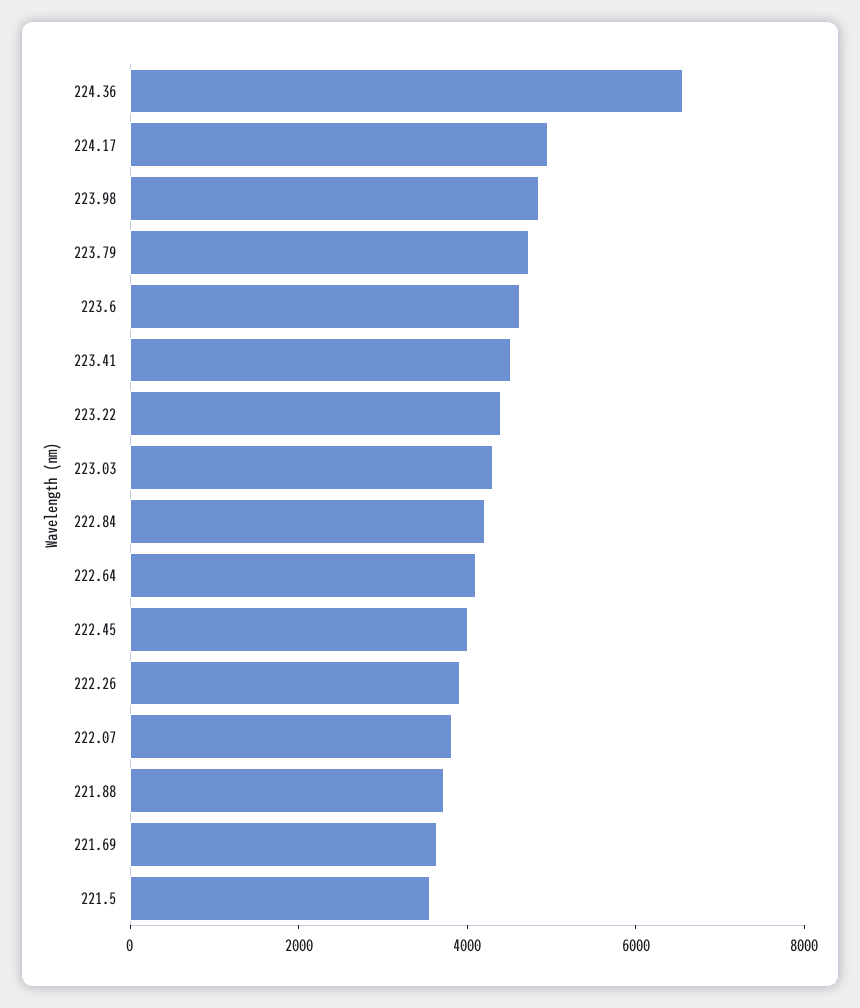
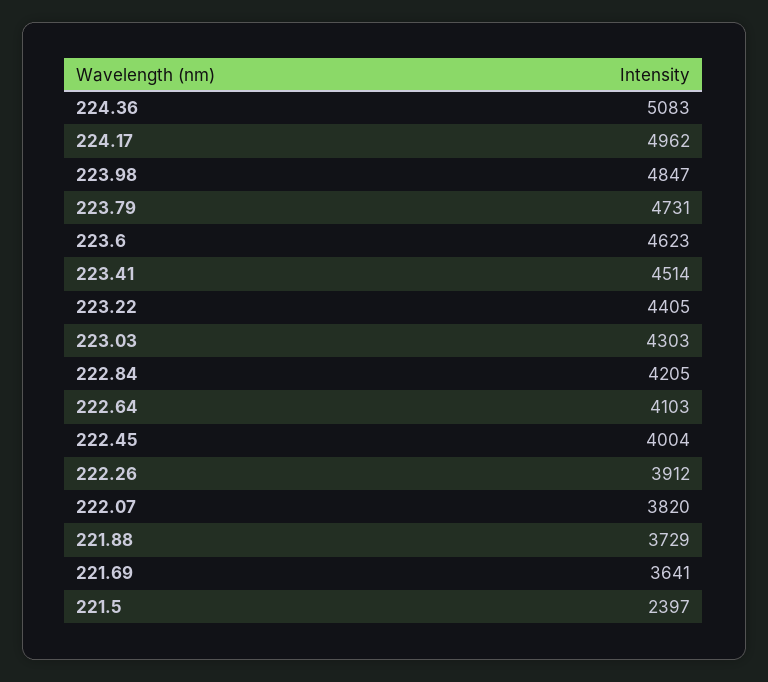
224.36: 6500 -> 5083
221.5: 3500 -> 2397

